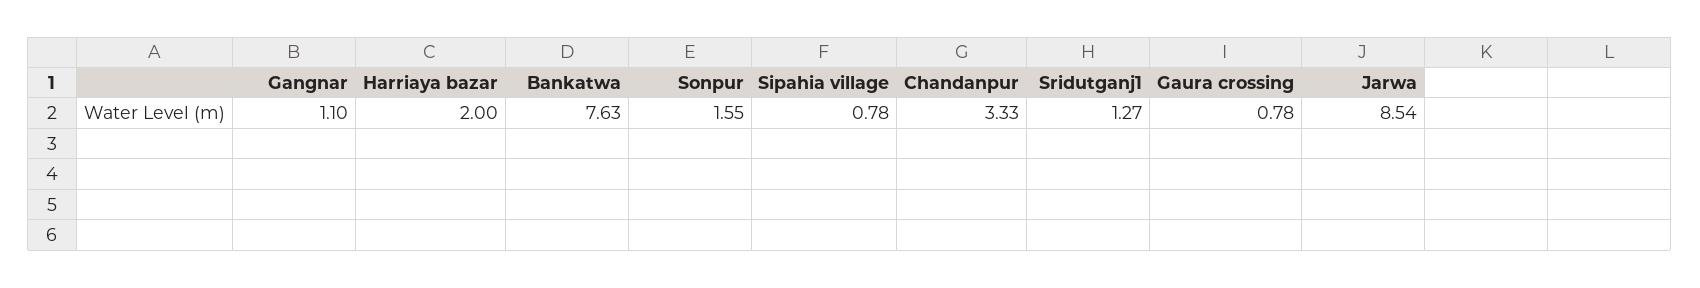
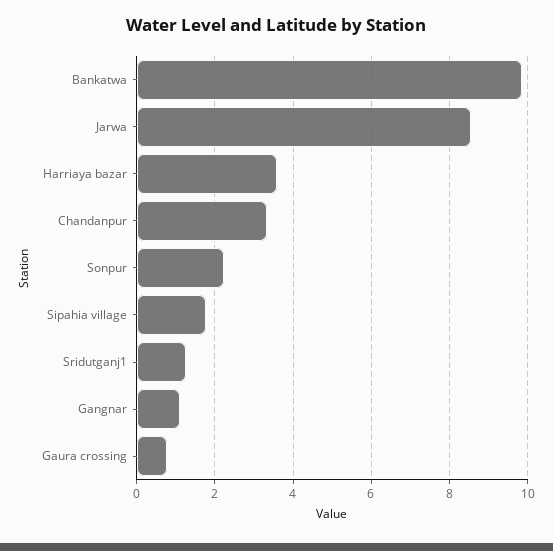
Harriaya bazar: 2 -> 3.6
Bankatwa: 7.63 -> 9.8
Sonpur: 1.55 -> 2.2
Sipahia village: 0.78 -> 1.8

